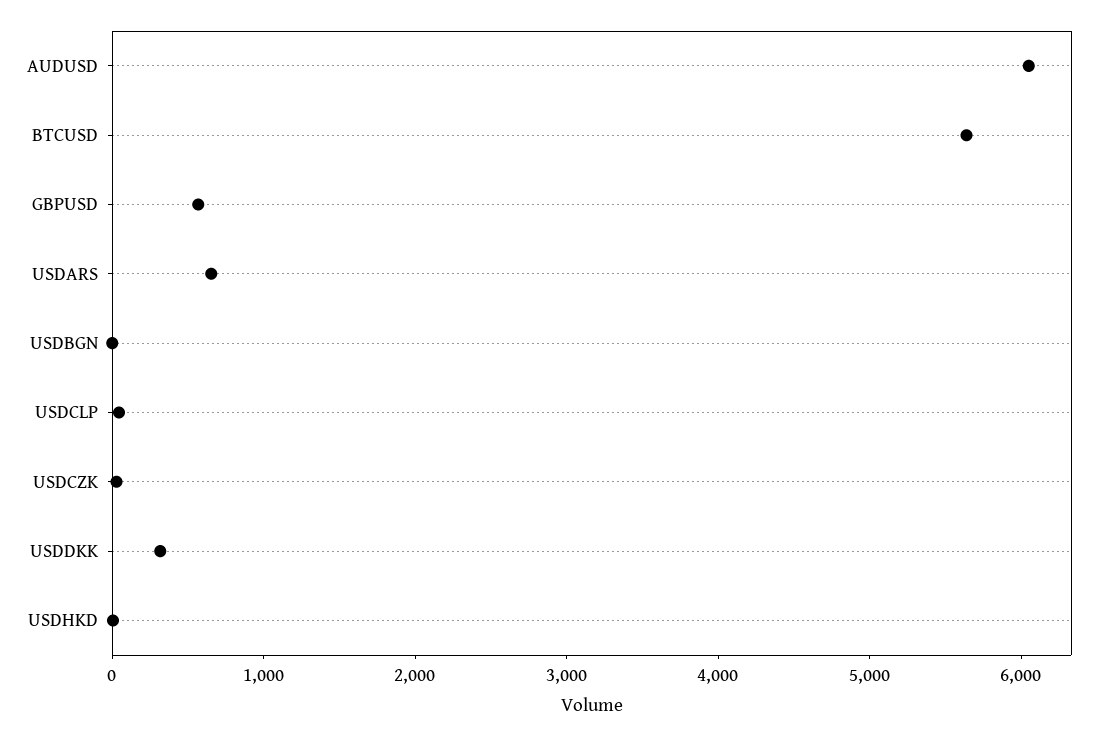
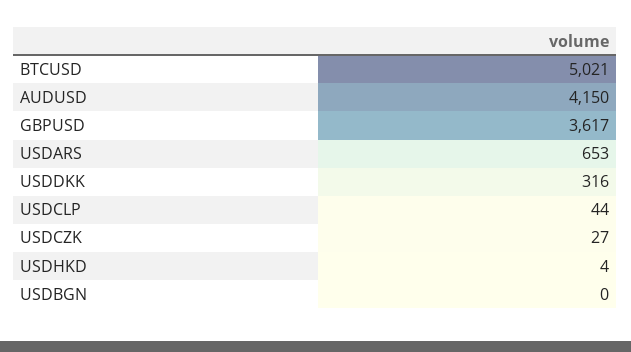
AUDUSD: 6000 -> 4150
BTCUSD: 5600 -> 5021
GBPUSD: 600 -> 3617

